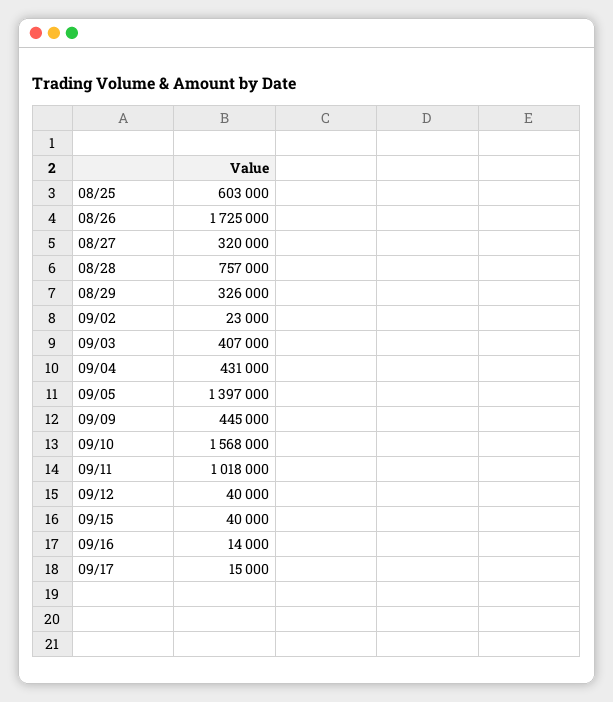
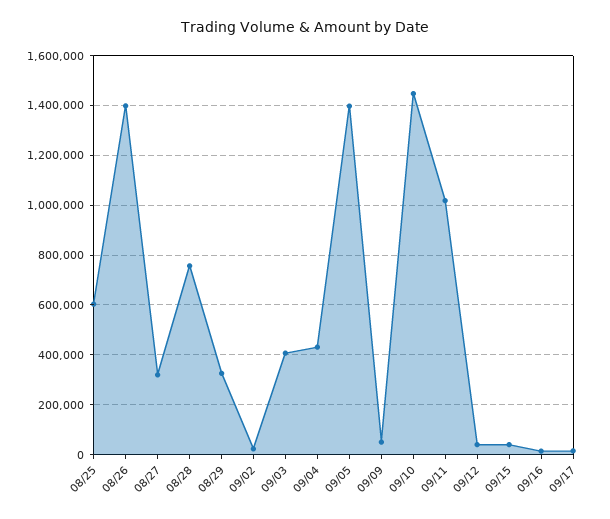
08/26: 1725000 -> 1400000
09/09: 445000 -> 50000
09/10: 1568000 -> 1450000

